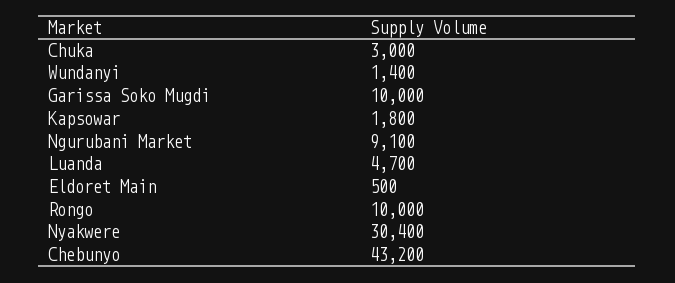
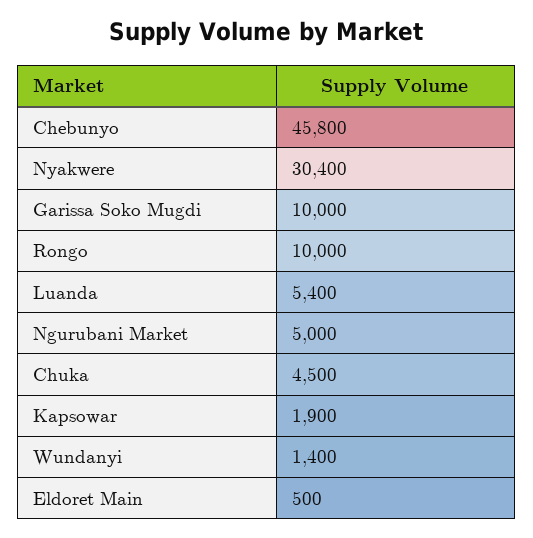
Chuka: 3000 -> 4500
Kapsowar: 1800 -> 1900
Ngurubani Market: 9100 -> 5000
Luanda: 4700 -> 5400
Chebunyo: 43200 -> 45800

